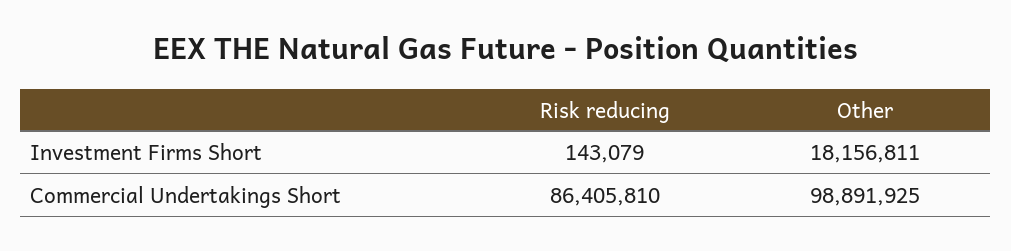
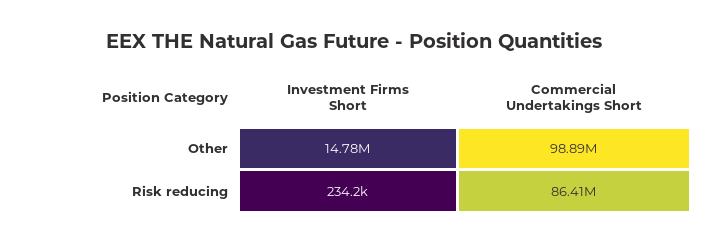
Risk reducing, Investment Firms Short: 143079 -> 234200
Other, Investment Firms Short: 18156811 -> 14780000

